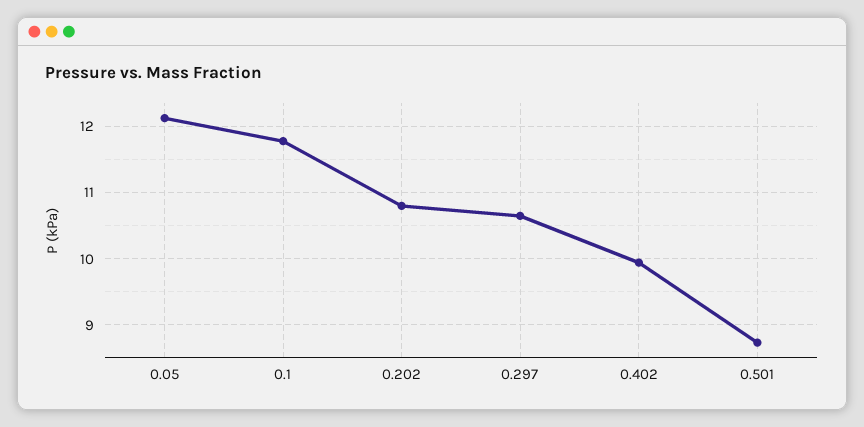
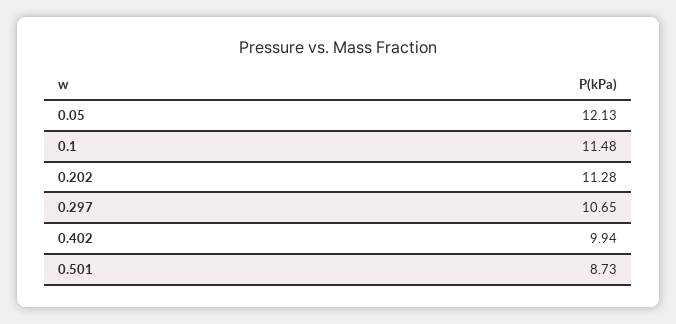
0.1: 11.8 -> 11.48
0.202: 10.8 -> 11.28

